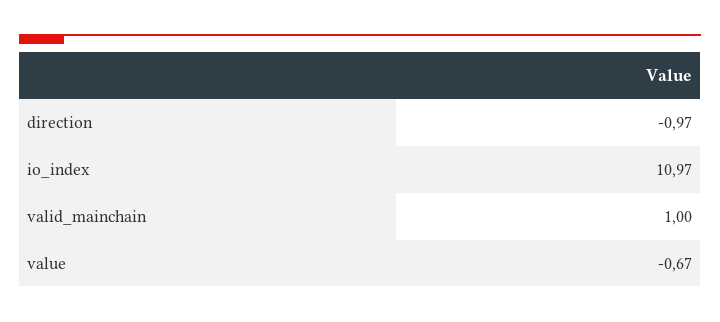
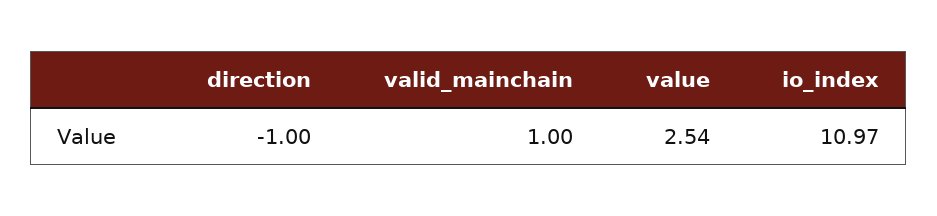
direction: -0.97 -> -1
value: -0.67 -> 2.54

